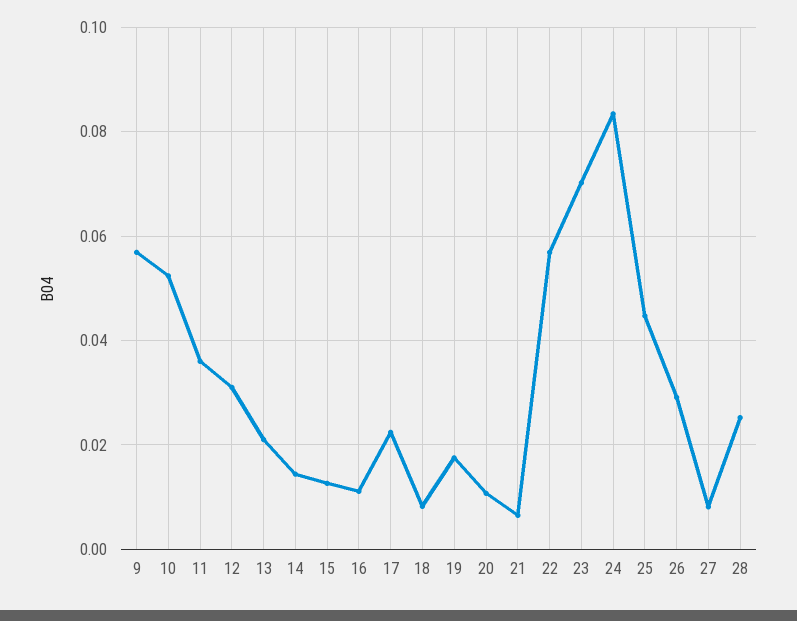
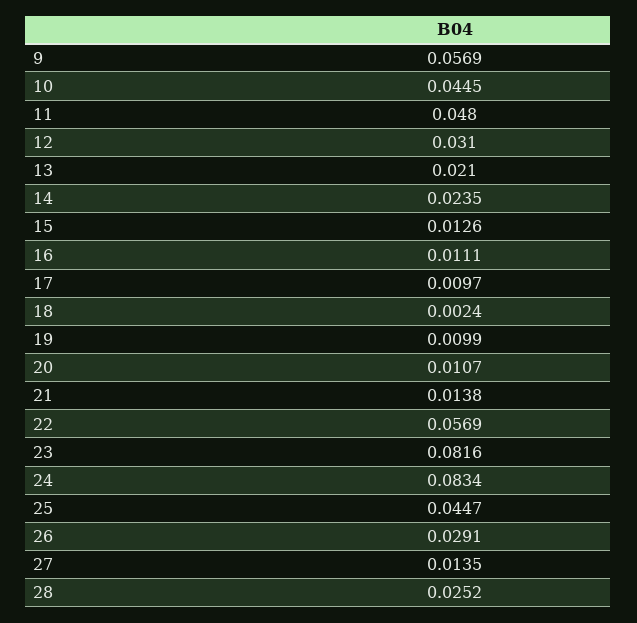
10: 0.052 -> 0.0445
11: 0.036 -> 0.048
14: 0.014 -> 0.0235
17: 0.022 -> 0.0097
18: 0.008 -> 0.0024
19: 0.018 -> 0.0099
21: 0.006 -> 0.0138
23: 0.07 -> 0.0816
27: 0.008 -> 0.0135

